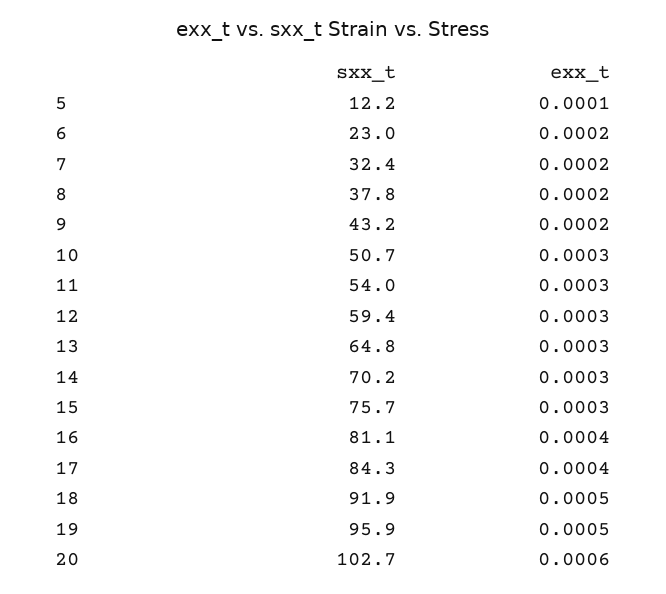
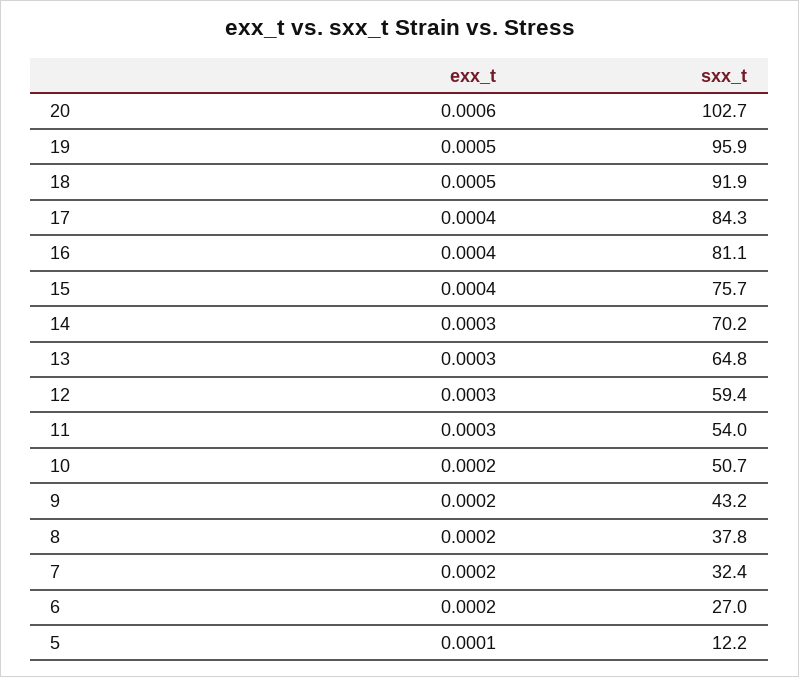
sxx_t, 6: 23 -> 27
exx_t, 10: 0.0003 -> 0.0002
exx_t, 15: 0.0003 -> 0.0004

